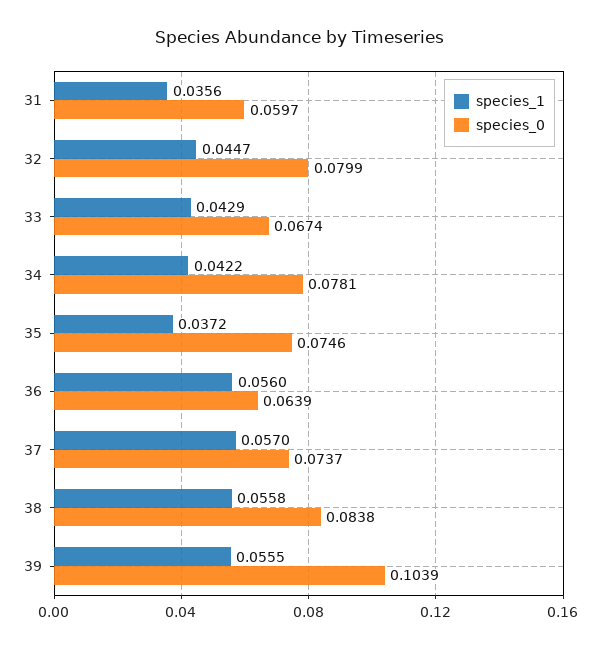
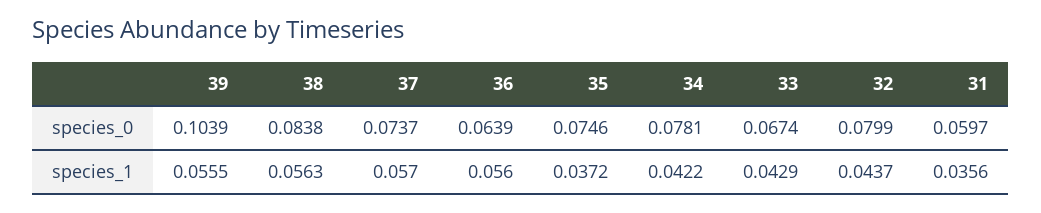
species_1, 32: 0.0447 -> 0.0437
species_1, 38: 0.0558 -> 0.0563

